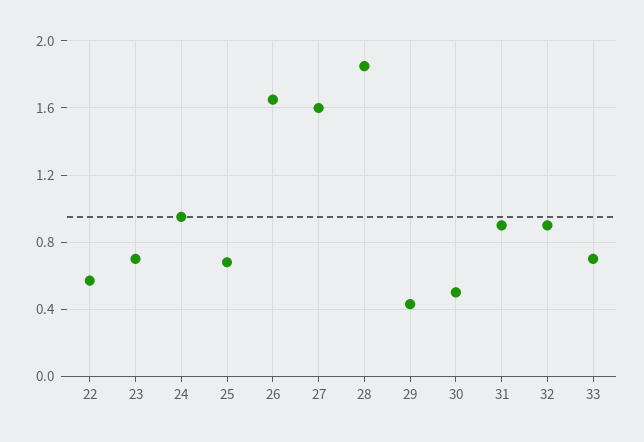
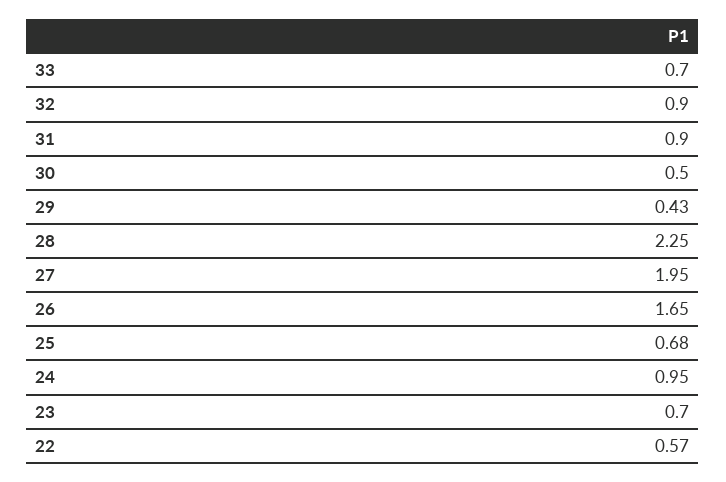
27: 1.6 -> 1.95
28: 1.85 -> 2.25

